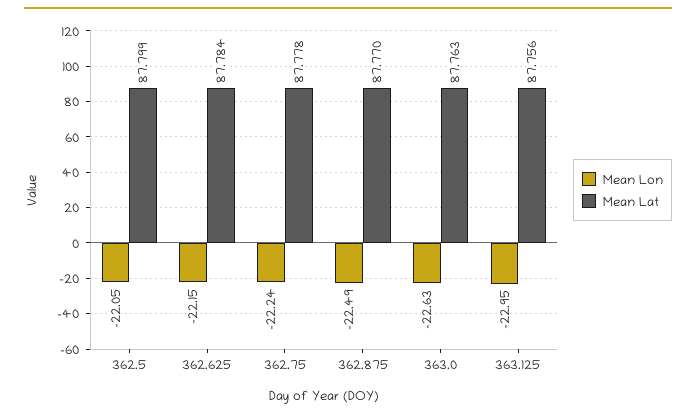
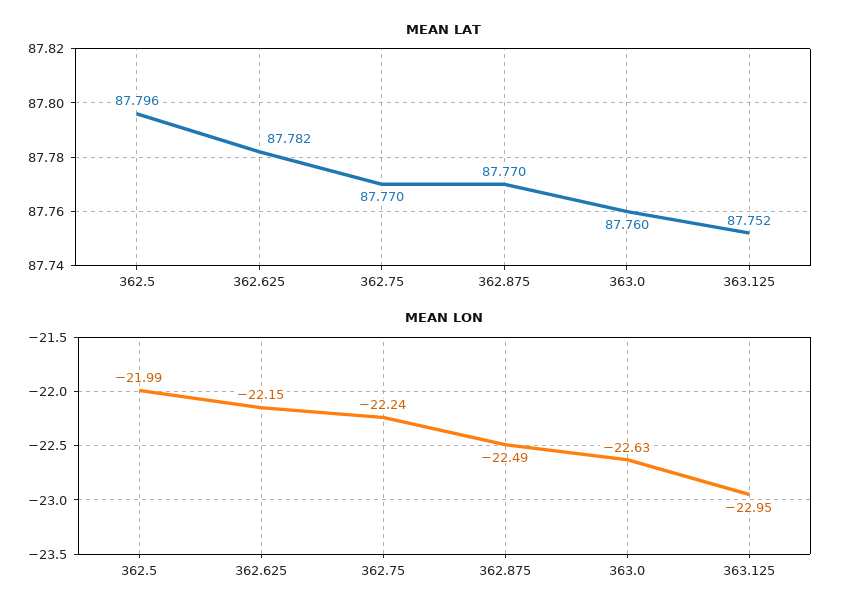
Mean Lon, 362.5: -22.05 -> -21.99
Mean Lat, 362.5: 87.799 -> 87.796
Mean Lat, 362.625: 87.784 -> 87.782
Mean Lat, 362.75: 87.778 -> 87.77
Mean Lat, 363.0: 87.763 -> 87.76
Mean Lat, 363.125: 87.756 -> 87.752

